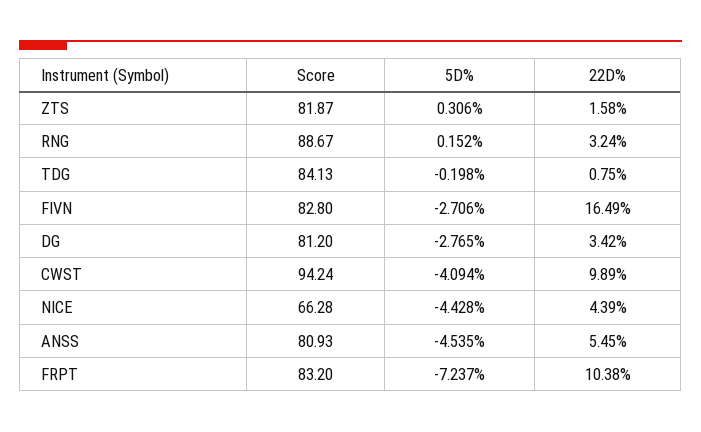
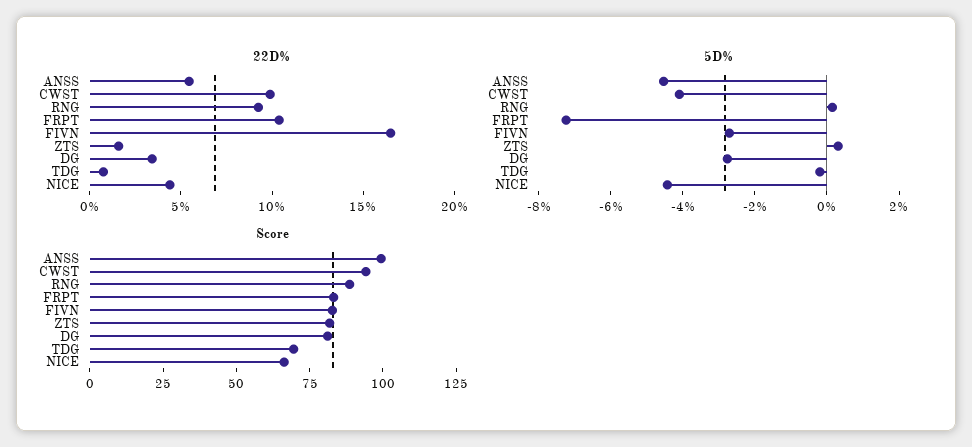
22D%, RNG: 3.24 -> 9
Score, TDG: 84.13 -> 70
Score, ANSS: 80.93 -> 100

